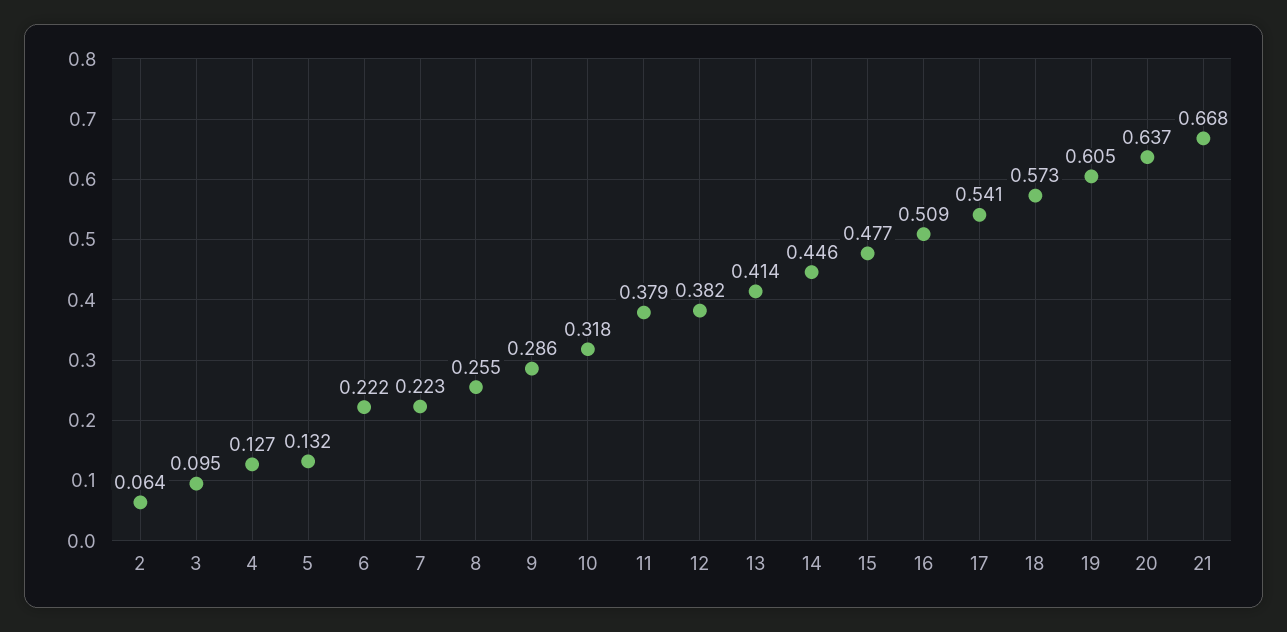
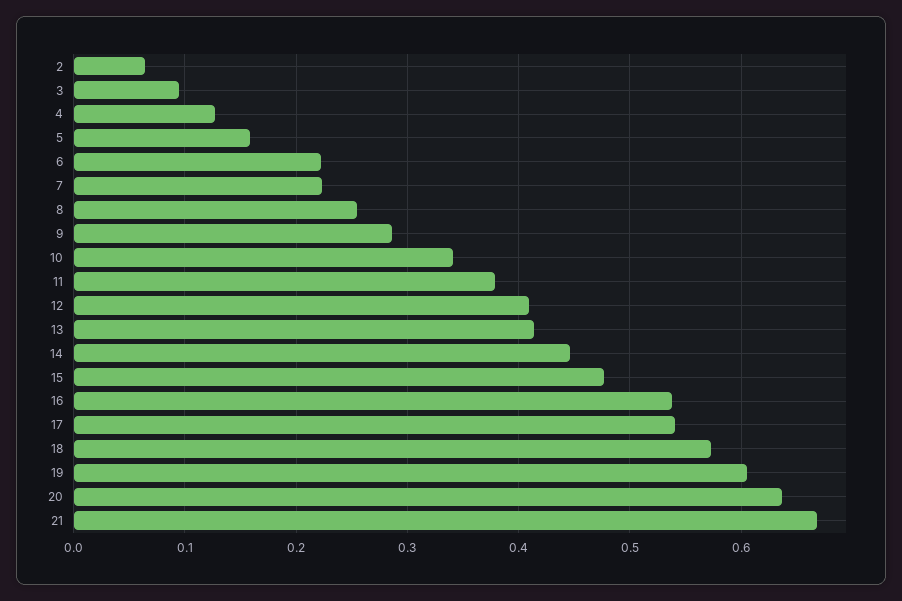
5: 0.132 -> 0.16
10: 0.318 -> 0.34
12: 0.382 -> 0.41
16: 0.509 -> 0.54

